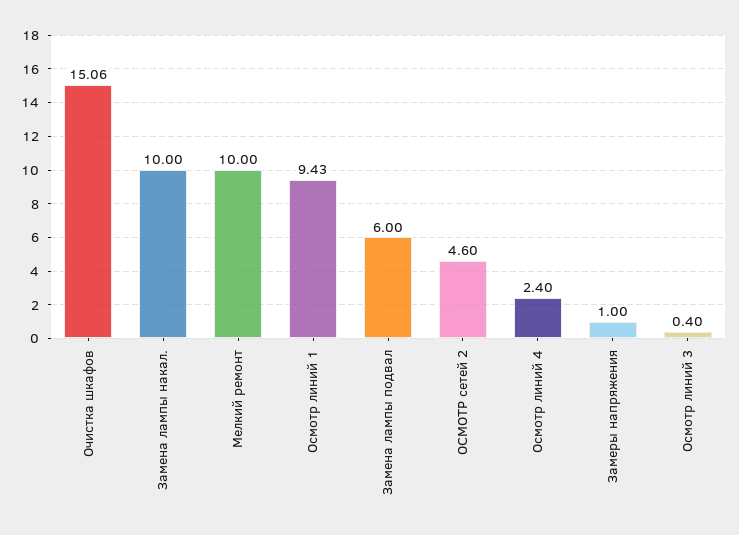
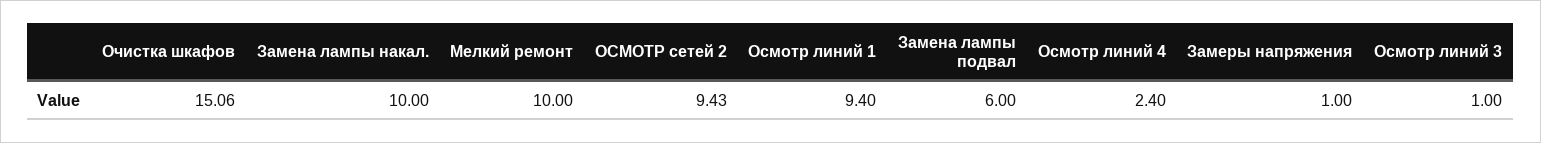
Осмотр линий 1: 9.43 -> 9.4
ОСМОТР сетей 2: 4.6 -> 9.43
Осмотр линий 3: 0.4 -> 1

